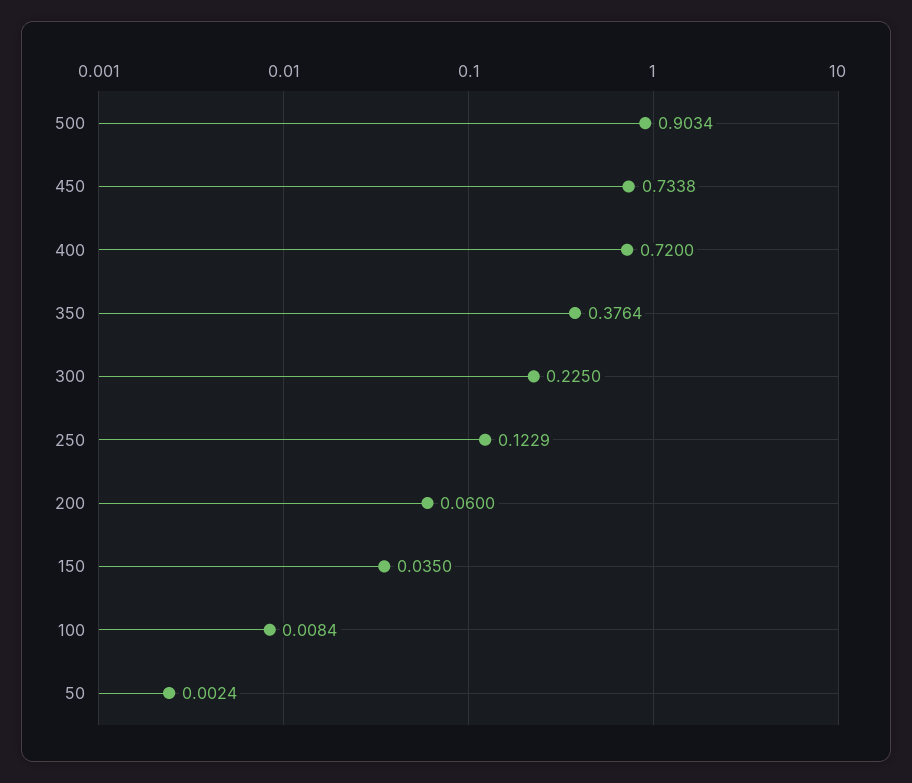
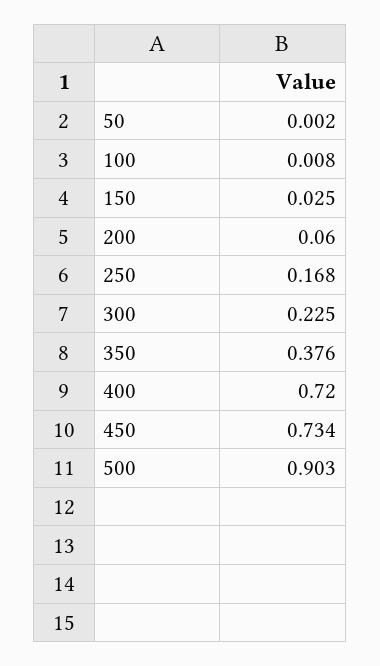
250: 0.1229 -> 0.168
150: 0.035 -> 0.025

